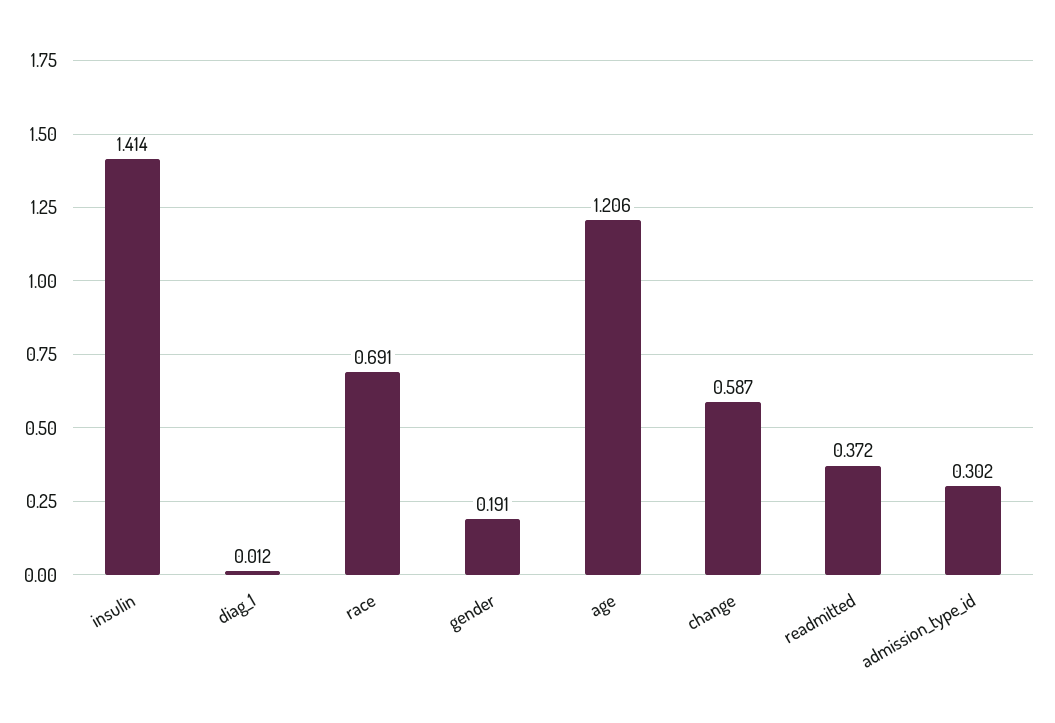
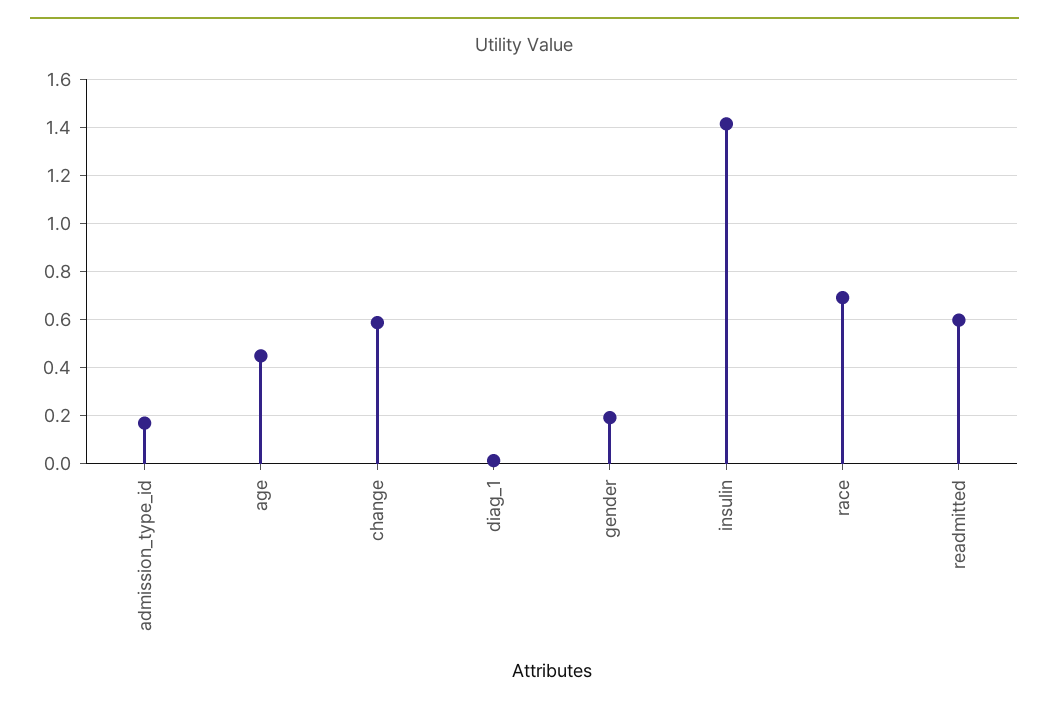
age: 1.206 -> 0.45
readmitted: 0.372 -> 0.6
admission_type_id: 0.302 -> 0.175

